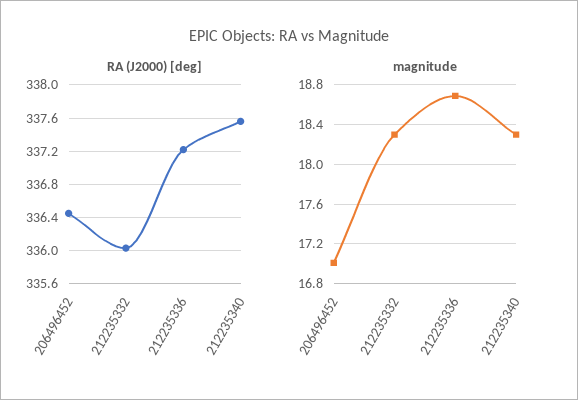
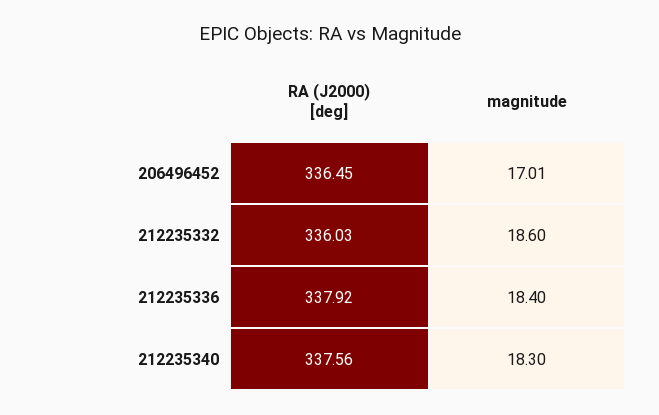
RA (J2000) [deg], 212235336: 337.2 -> 337.92
magnitude, 212235332: 18.3 -> 18.6
magnitude, 212235336: 18.7 -> 18.4

